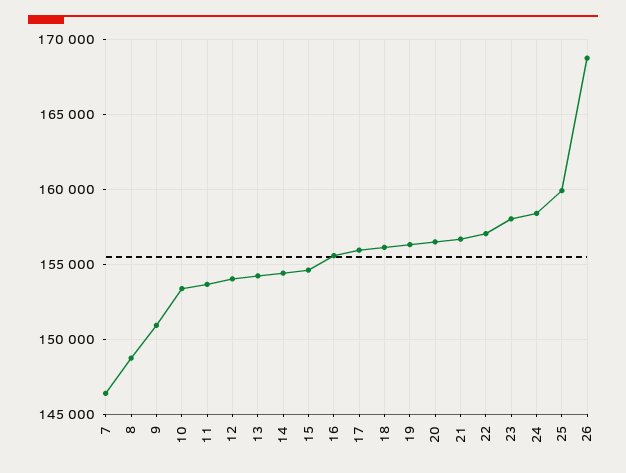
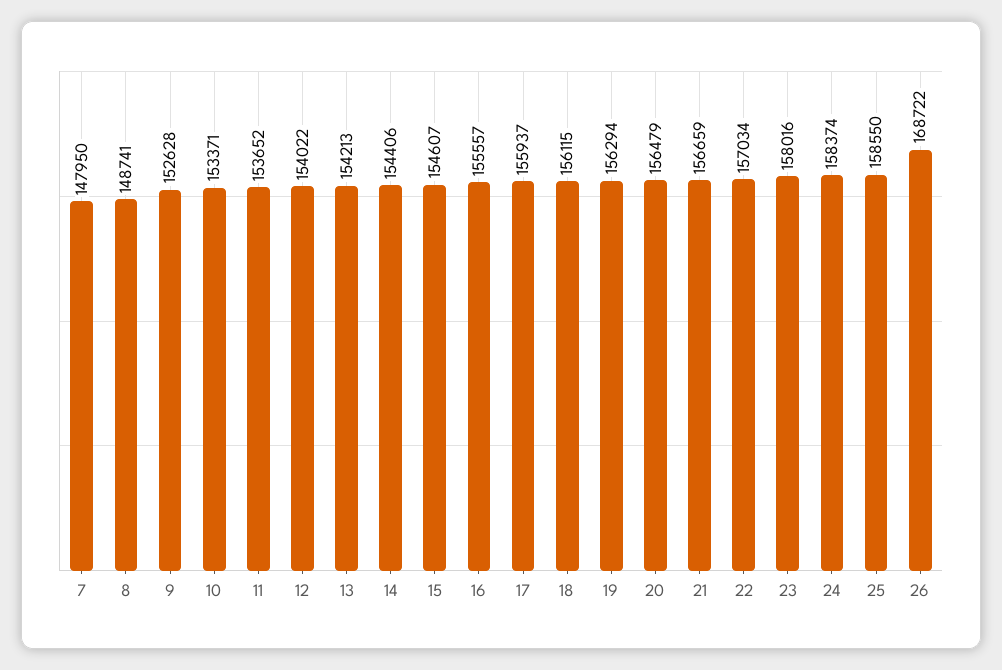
7: 146500 -> 147950
9: 151000 -> 152628
25: 160000 -> 158550

